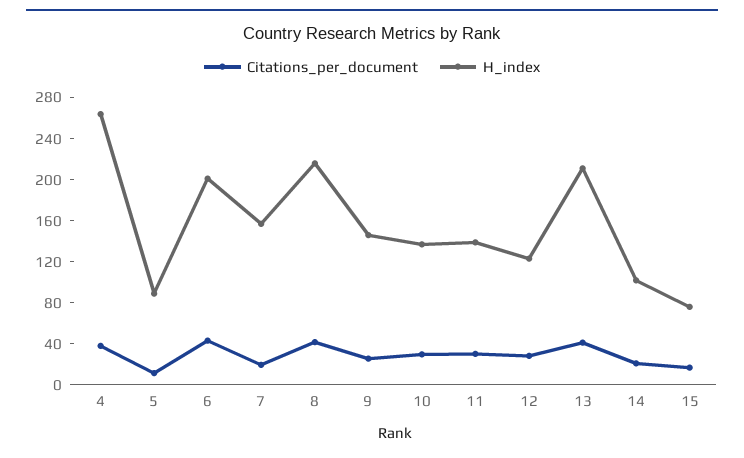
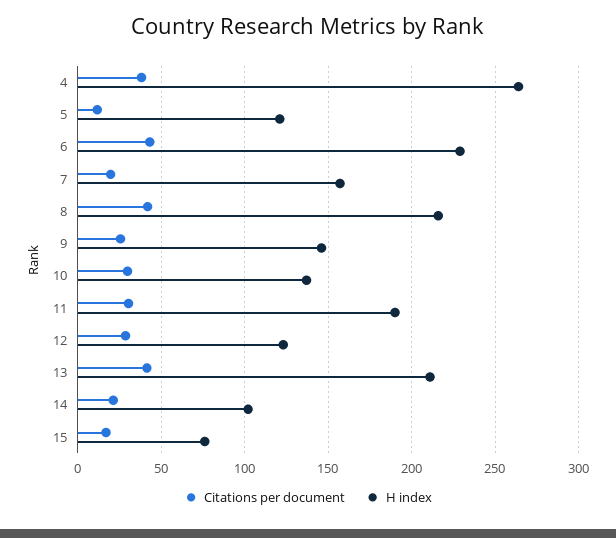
H_index, 5: 90 -> 120
H_index, 6: 200 -> 230
H_index, 11: 140 -> 190

